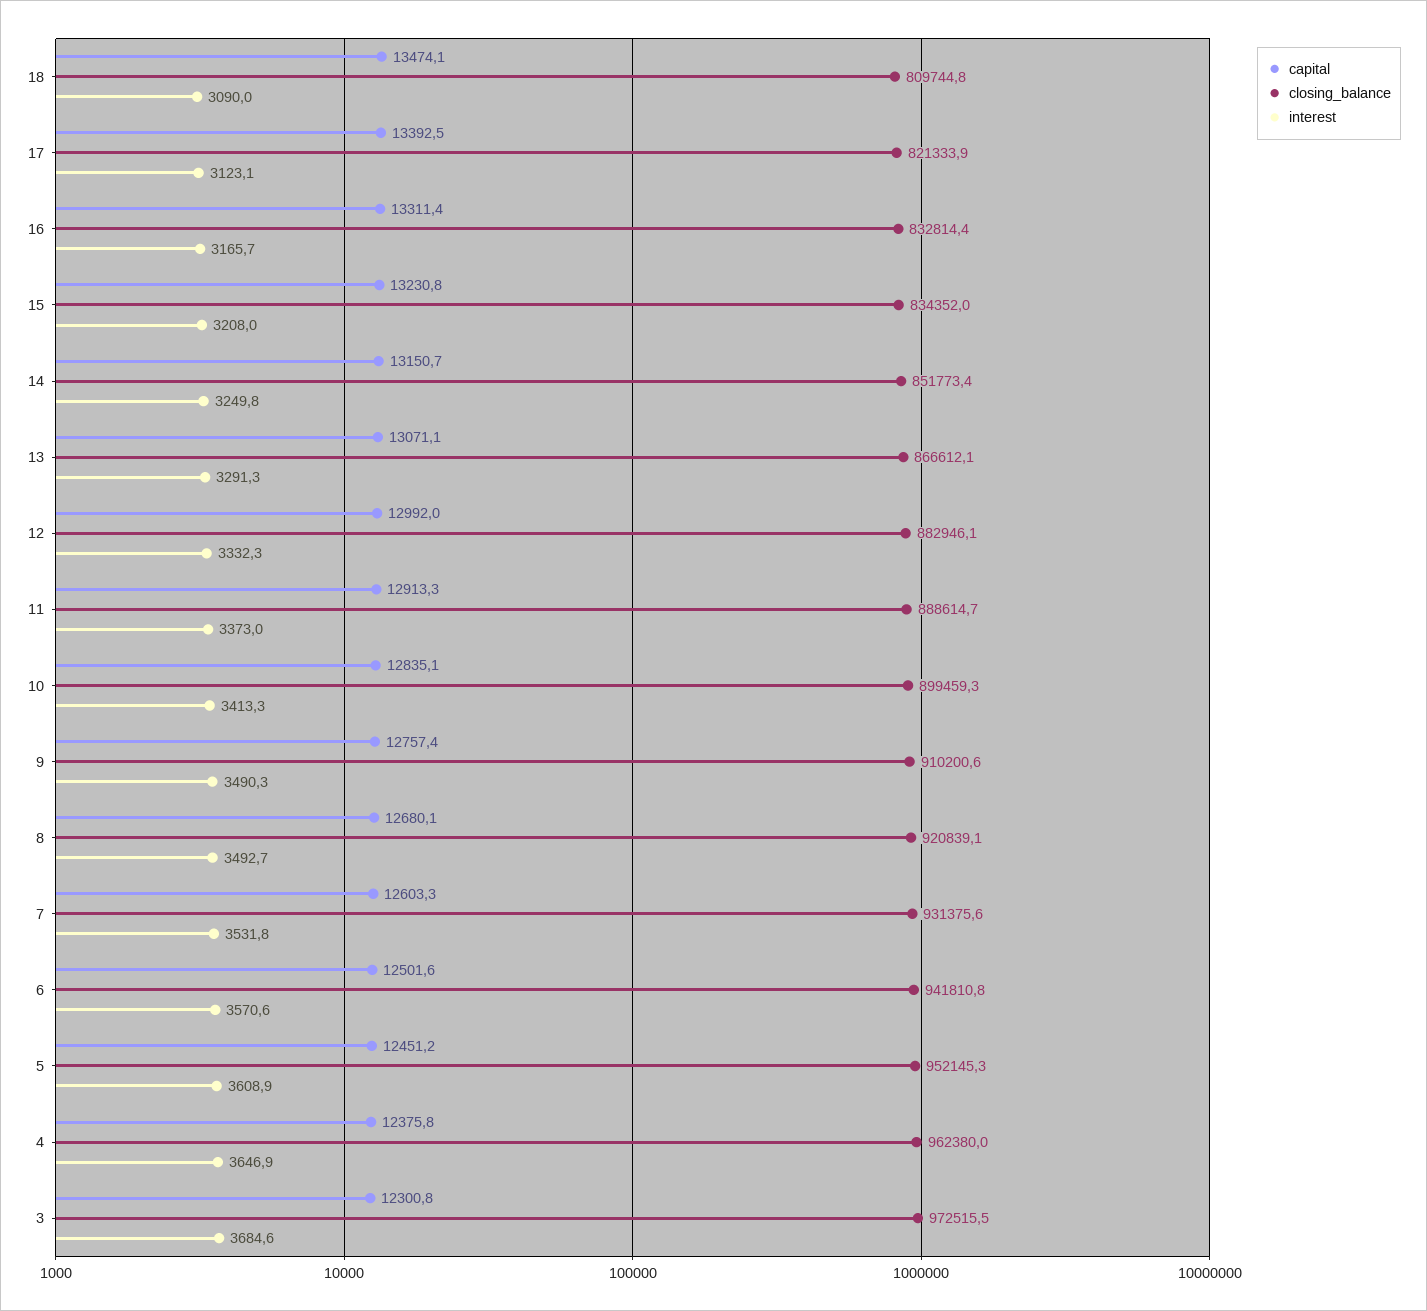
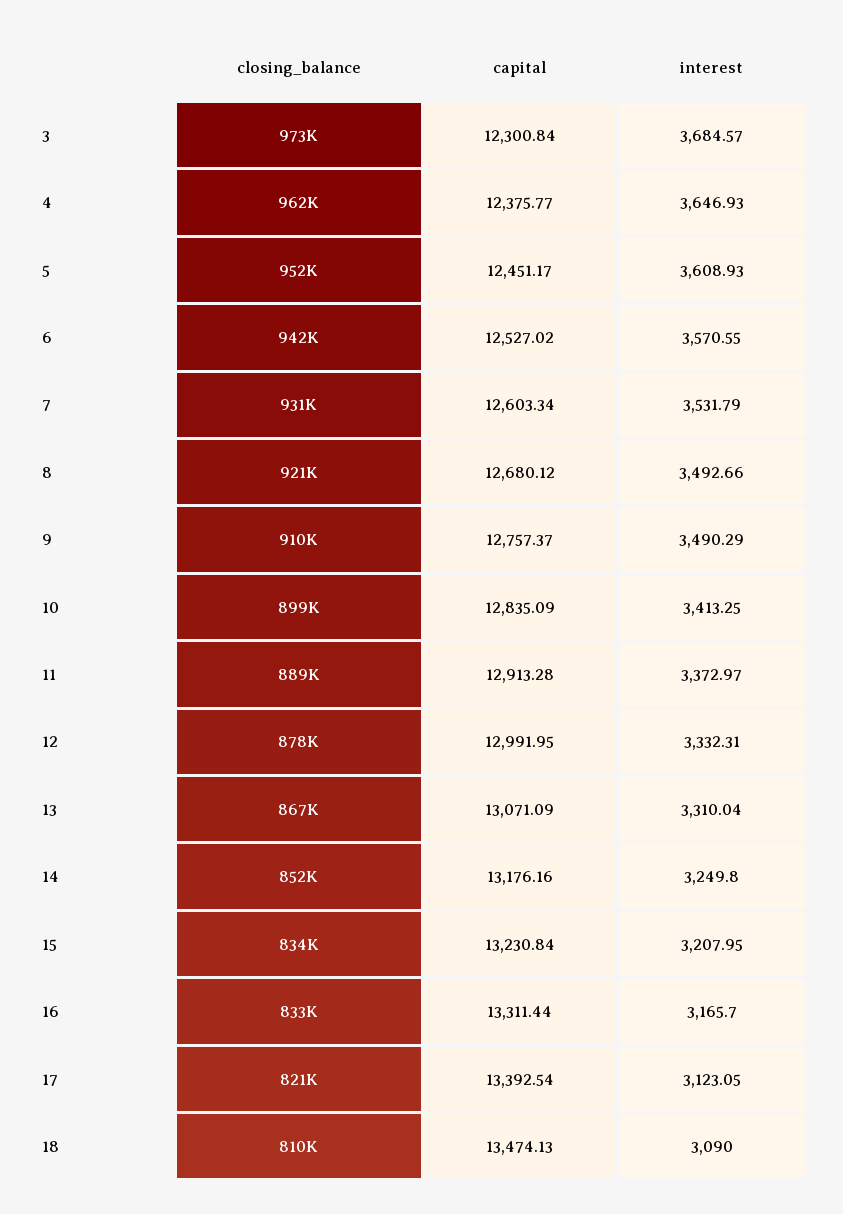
capital, 14: 13150.7 -> 13176.16
interest, 13: 3291.3 -> 3310.04
closing_balance, 12: 882946.1 -> 878000
capital, 6: 12501.6 -> 12527.02

